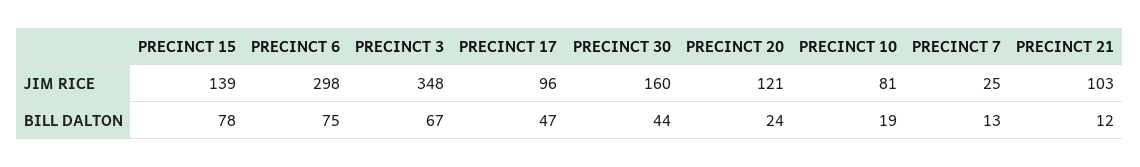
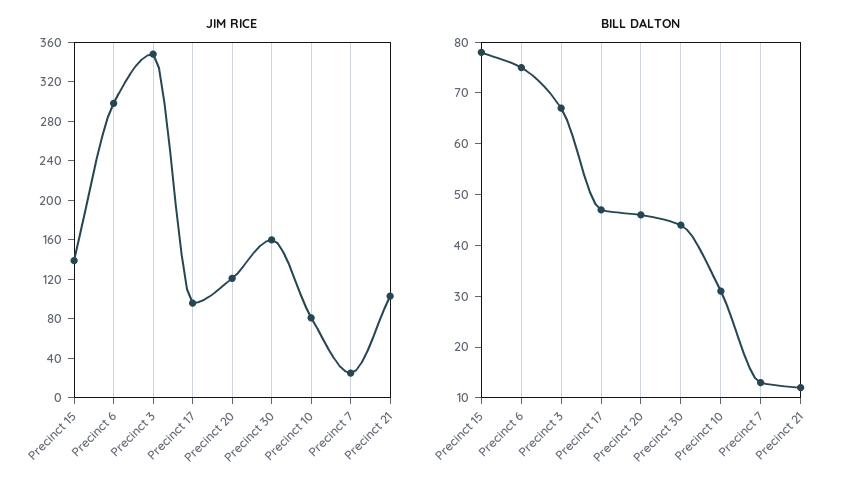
BILL DALTON, PRECINCT 20: 24 -> 45
BILL DALTON, PRECINCT 10: 19 -> 30

